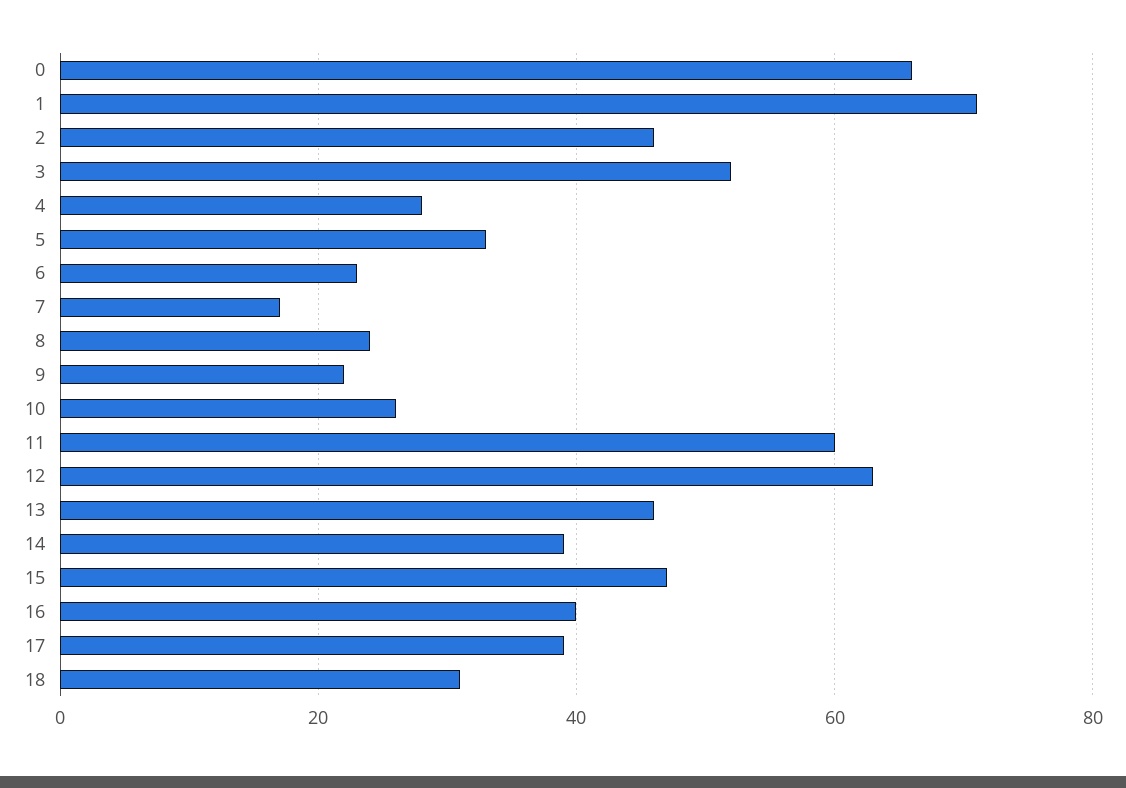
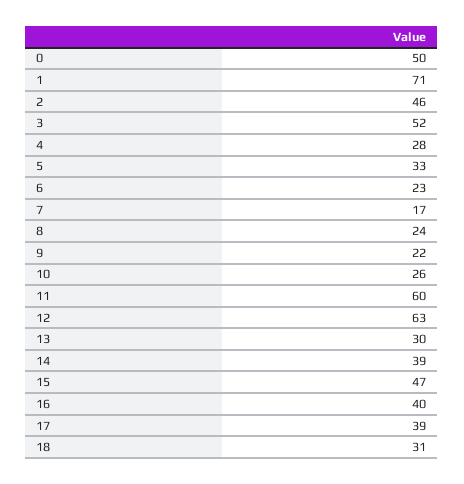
0: 65 -> 50
13: 45 -> 30

